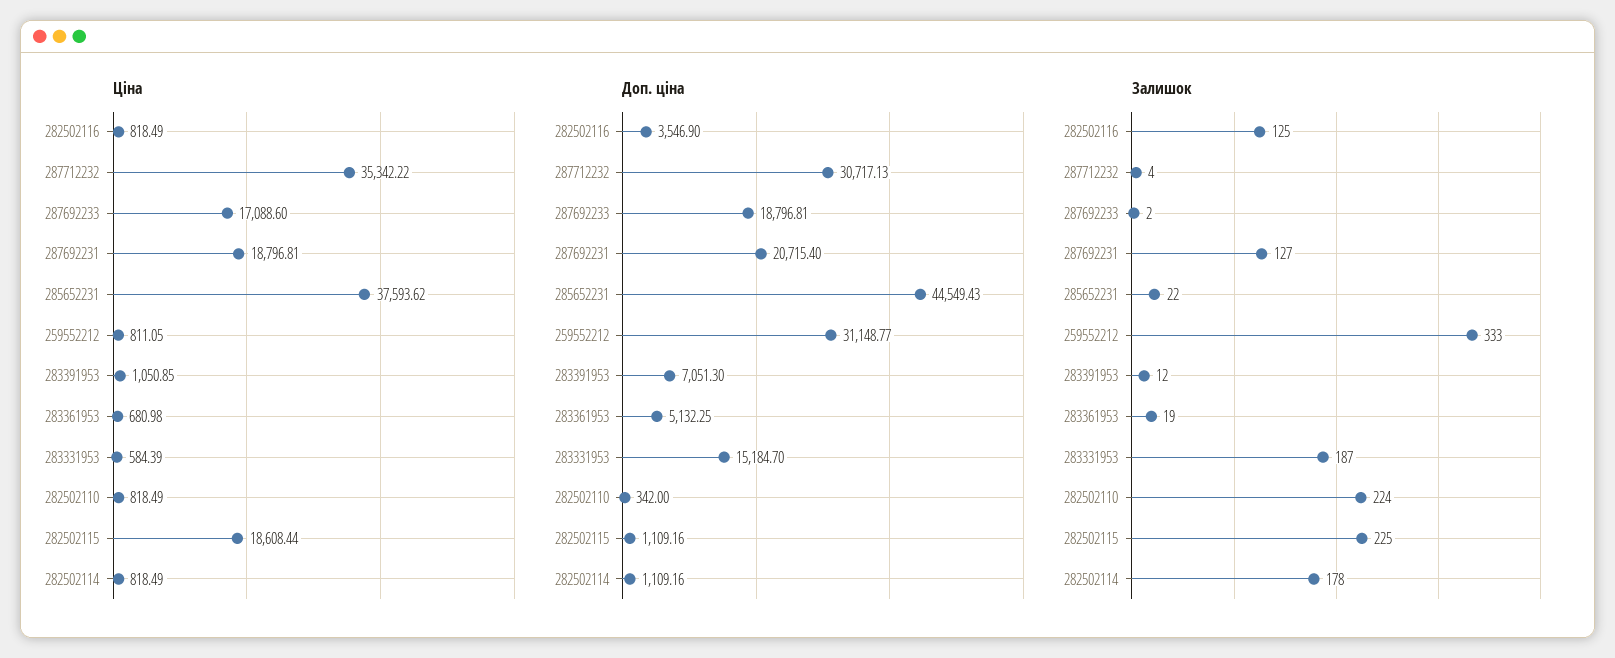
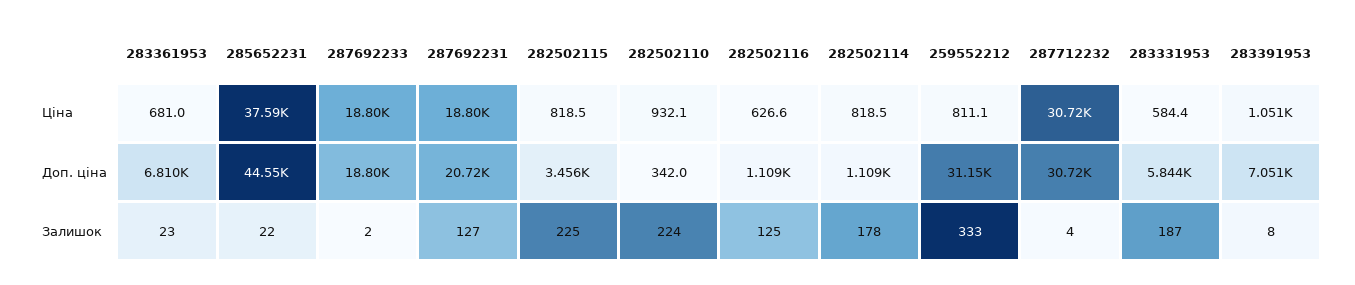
Ціна, 282502116: 818.49 -> 626.6
Ціна, 287712232: 35342.22 -> 30720
Ціна, 287692233: 17088.6 -> 18800
Ціна, 282502110: 818.49 -> 932.1
Ціна, 282502115: 18608.44 -> 818.5
Доп. ціна, 282502116: 3546.9 -> 1109
Доп. ціна, 283361953: 5132.25 -> 6810
Доп. ціна, 283331953: 15184.7 -> 5844
Доп. ціна, 282502115: 1109.16 -> 3456
Залишок, 283391953: 12 -> 8
Залишок, 283361953: 19 -> 23

